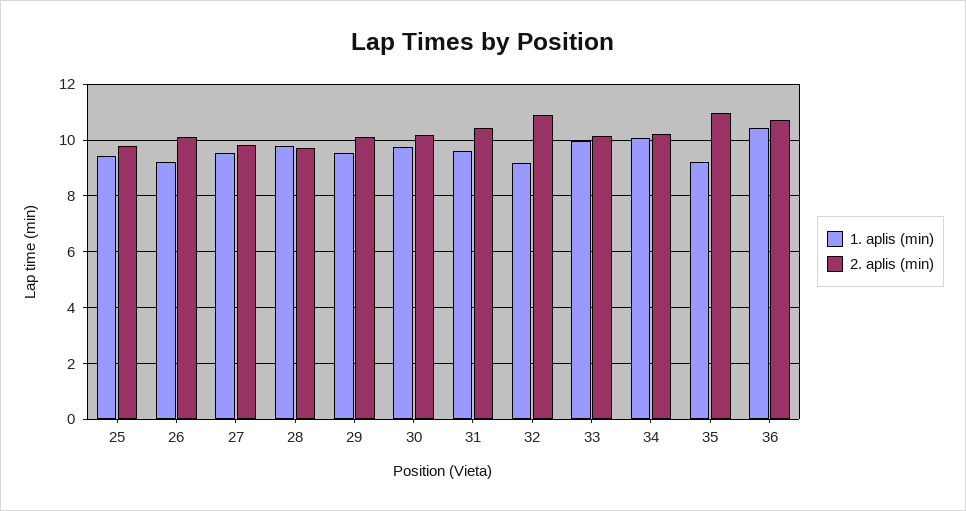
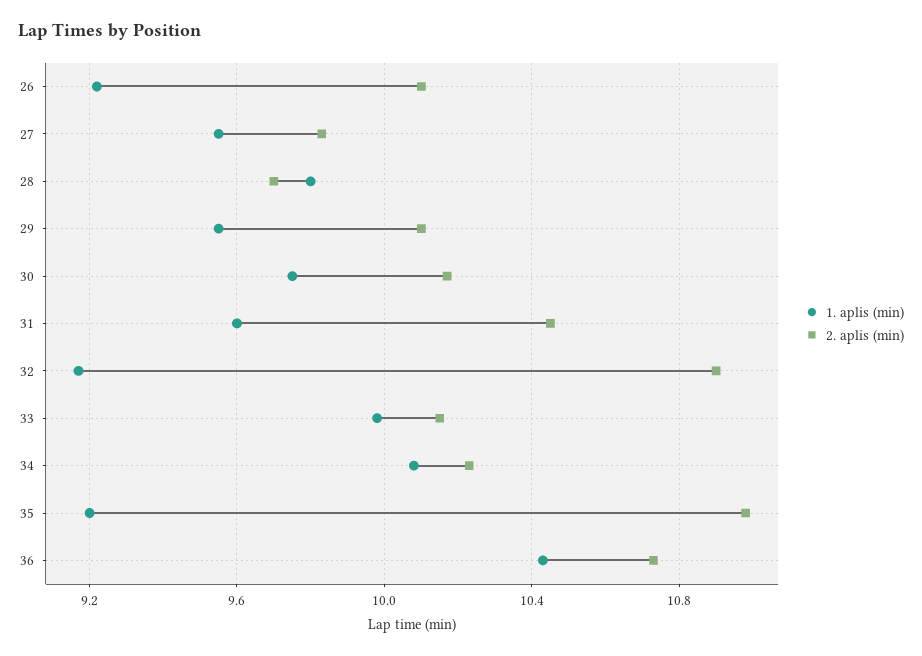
1. aplis (min), 25: 9.5 -> none
2. aplis (min), 25: 9.75 -> none

